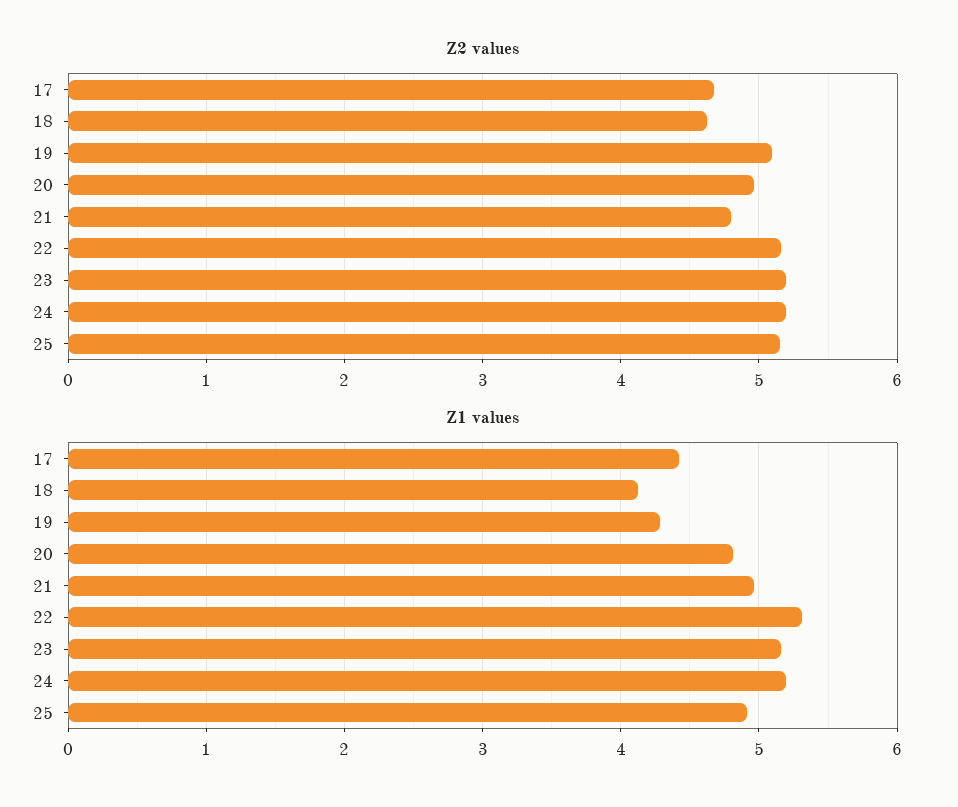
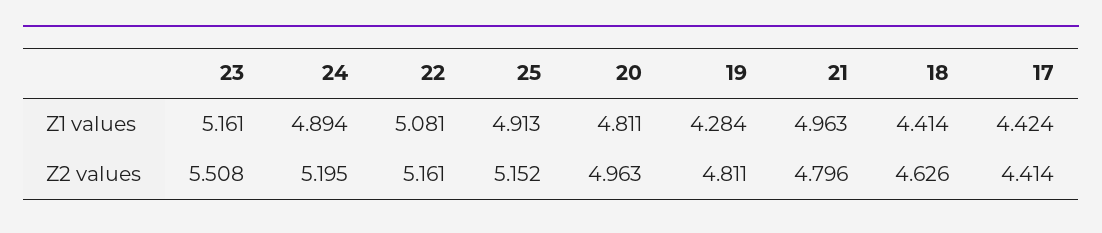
Z2 values, 17: 4.7 -> 4.414
Z2 values, 19: 5.1 -> 4.811
Z2 values, 23: 5.2 -> 5.508
Z1 values, 18: 4.1 -> 4.414
Z1 values, 22: 5.3 -> 5.081
Z1 values, 24: 5.2 -> 4.894

